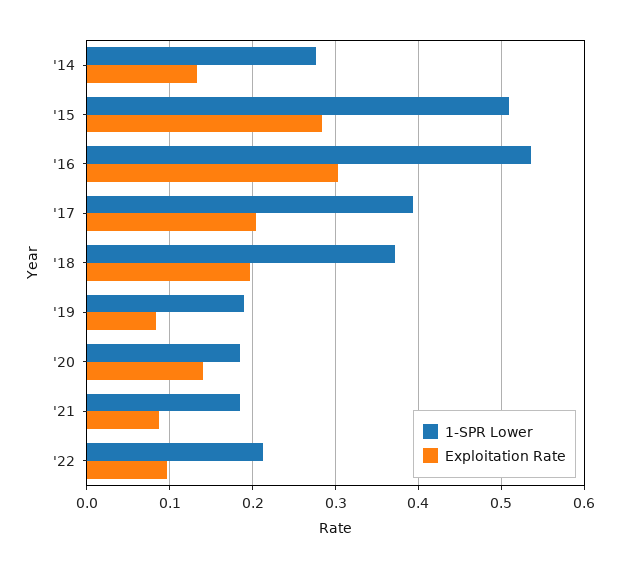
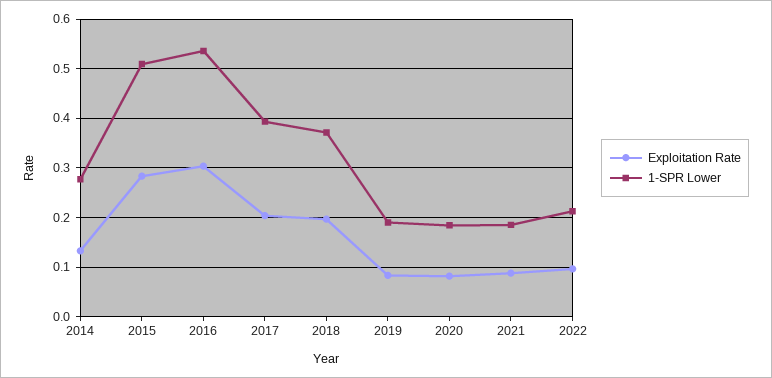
Exploitation Rate, '20: 0.14 -> 0.08

